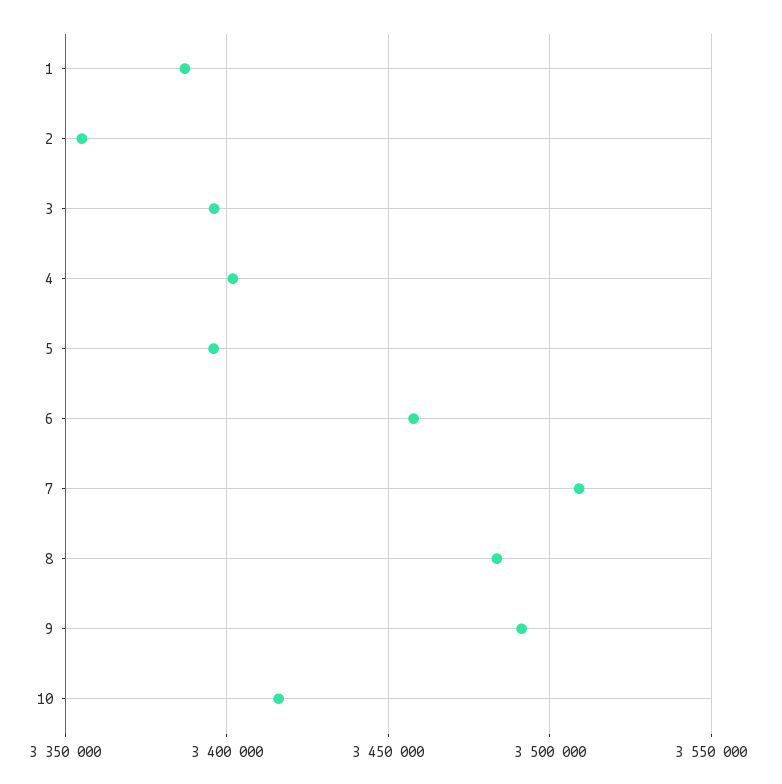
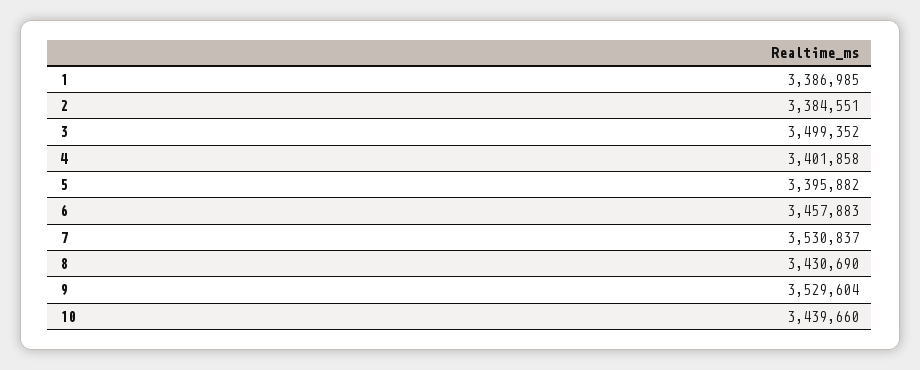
2: 3355000 -> 3384551
3: 3395000 -> 3499352
7: 3510000 -> 3530837
8: 3485000 -> 3430690
9: 3490000 -> 3529604
10: 3415000 -> 3439660

